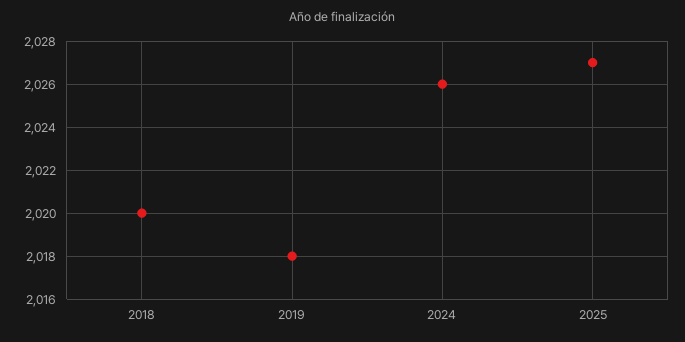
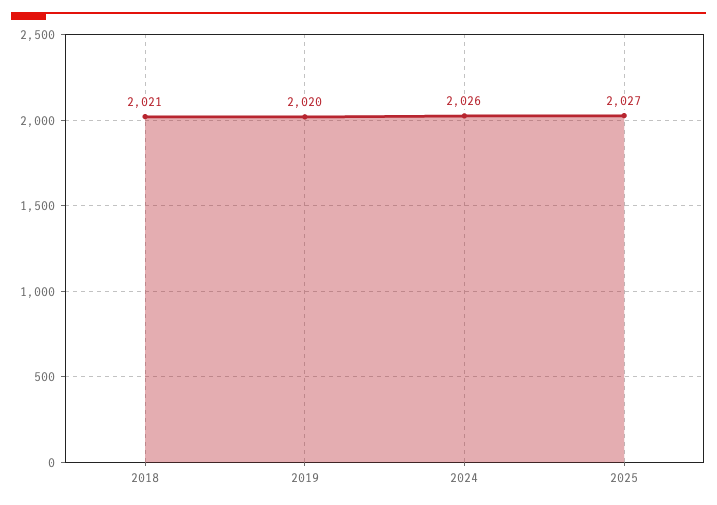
2018: 2020 -> 2021
2019: 2018 -> 2020

